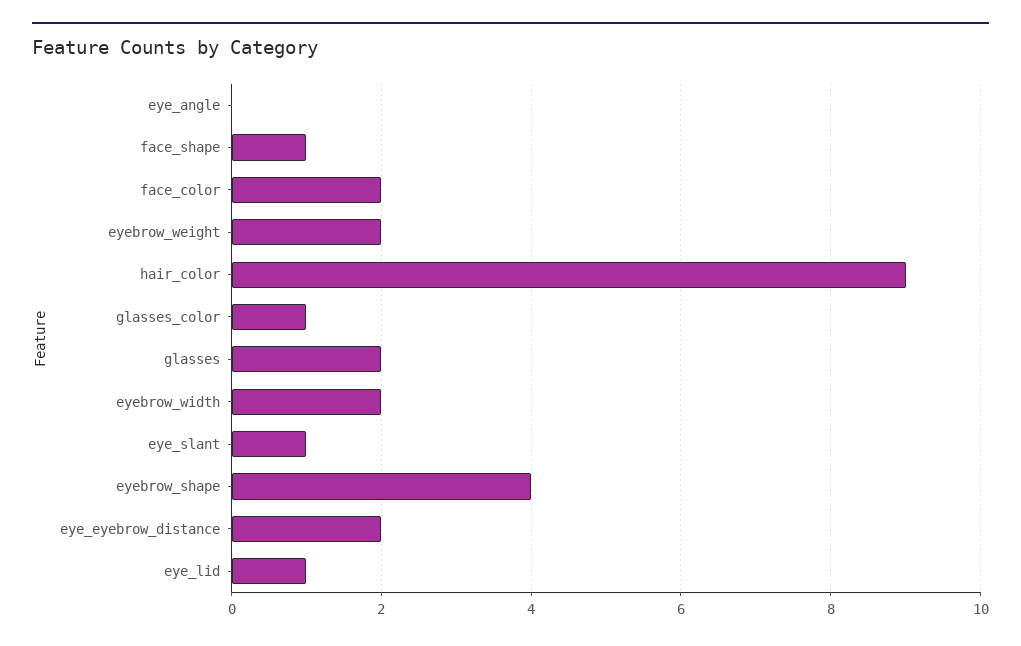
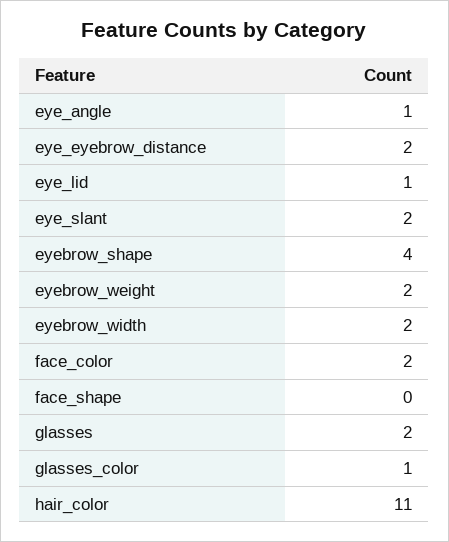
eye_angle: 0 -> 1
face_shape: 1 -> 0
hair_color: 9 -> 11
eye_slant: 1 -> 2

